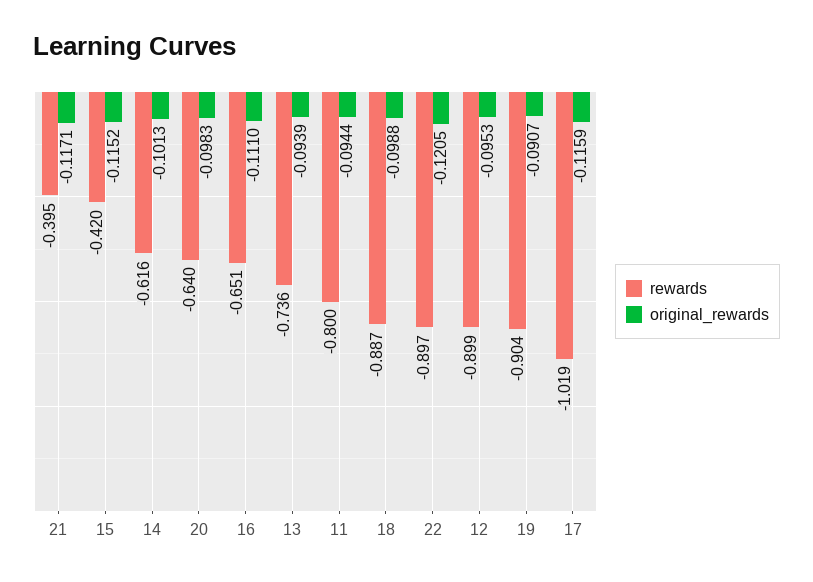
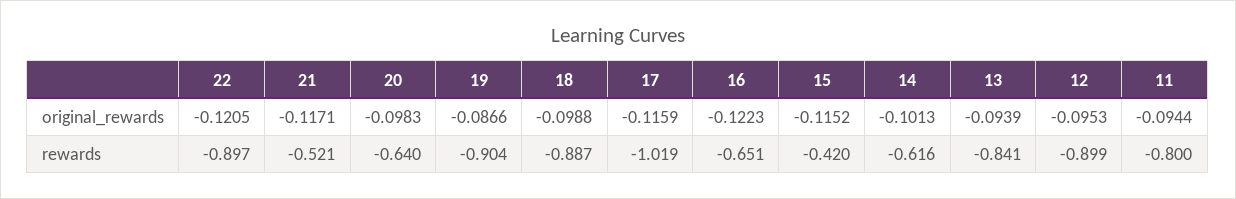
rewards, 21: -0.395 -> -0.521
original_rewards, 16: -0.111 -> -0.1223
rewards, 13: -0.736 -> -0.841
original_rewards, 19: -0.0907 -> -0.0866

